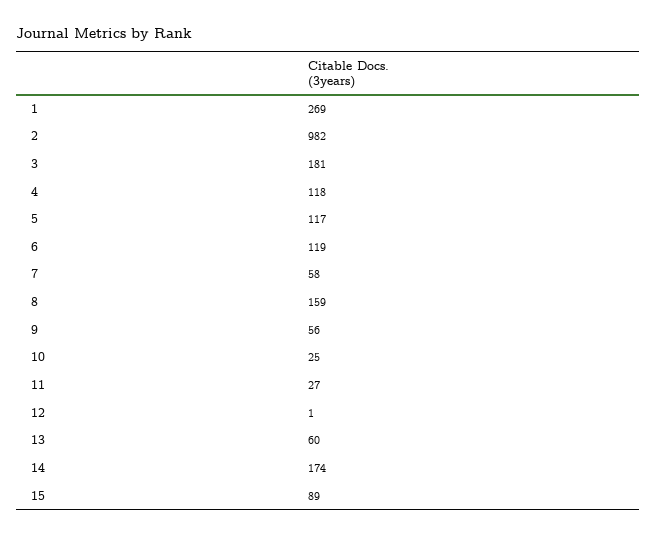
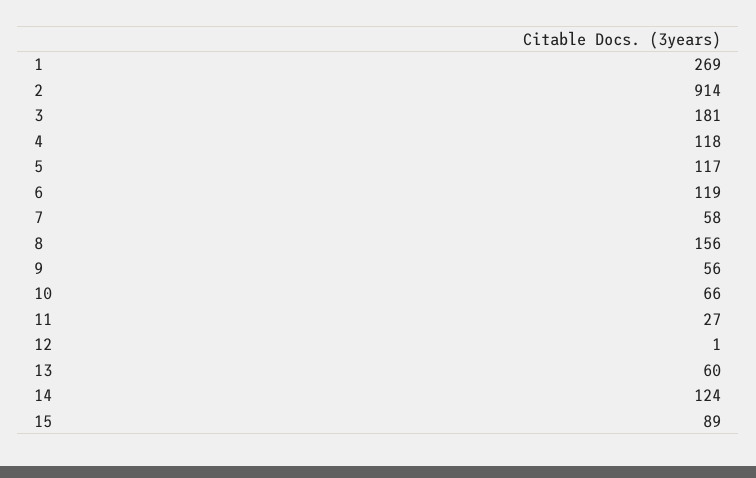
2: 982 -> 914
8: 159 -> 156
10: 25 -> 66
14: 174 -> 124

